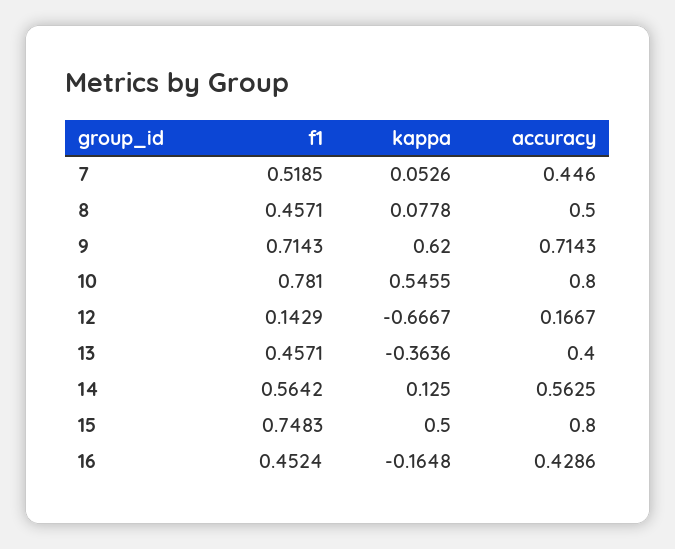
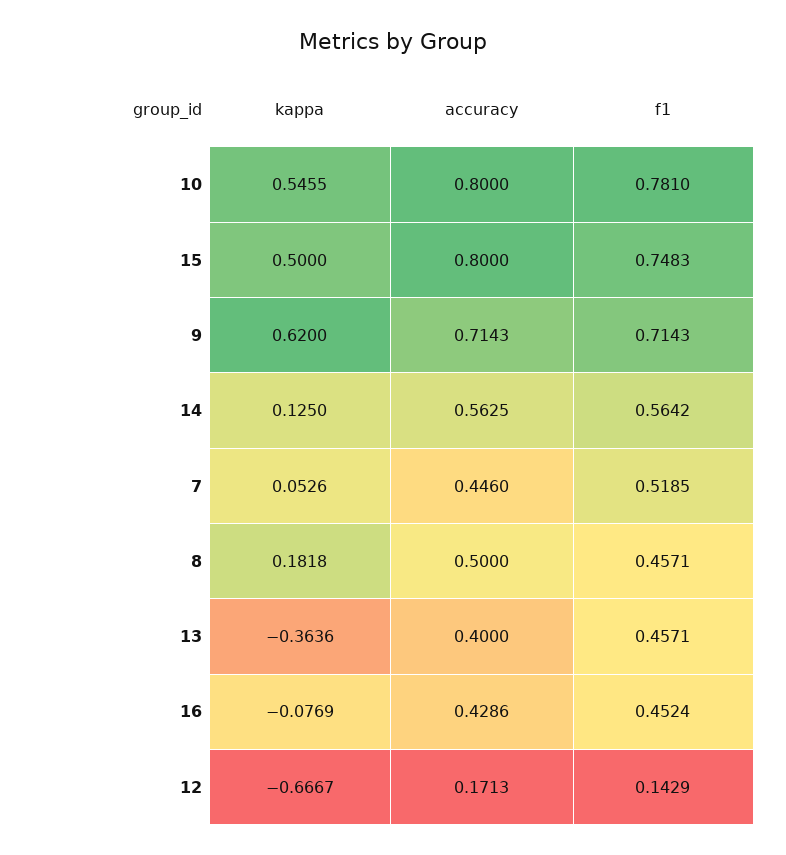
kappa, 8: 0.0778 -> 0.1818
accuracy, 12: 0.1667 -> 0.1713
kappa, 16: -0.1648 -> -0.0769

